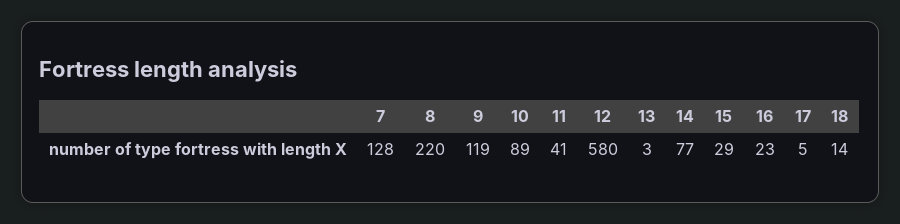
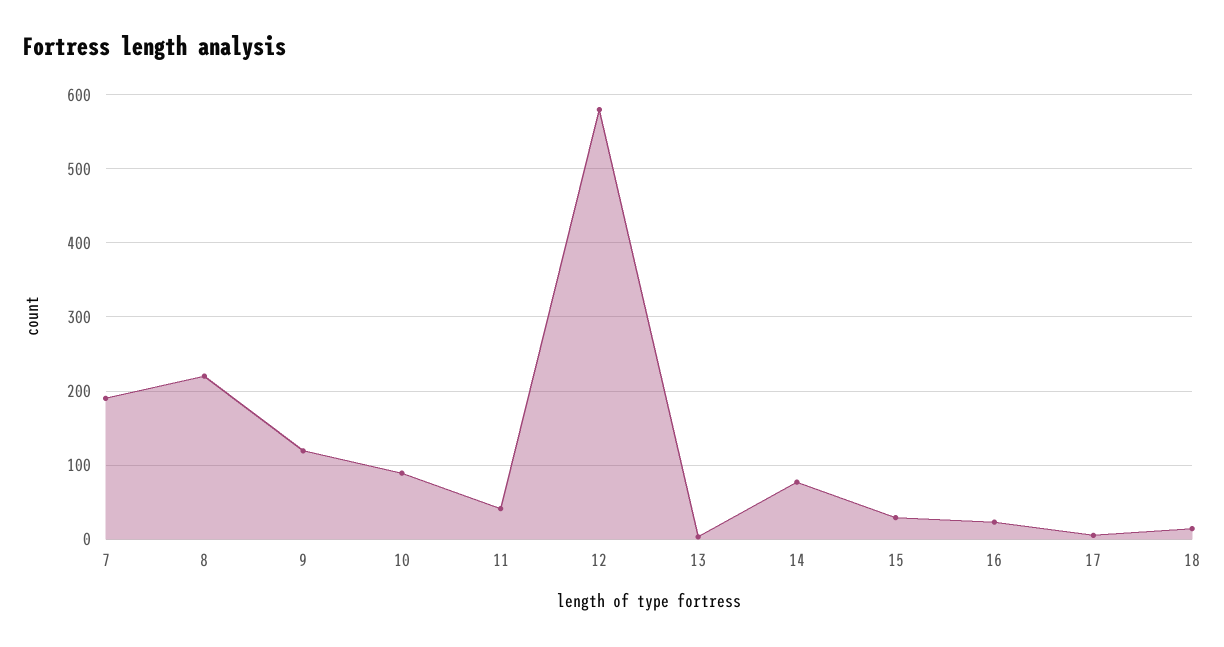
7: 128 -> 190

